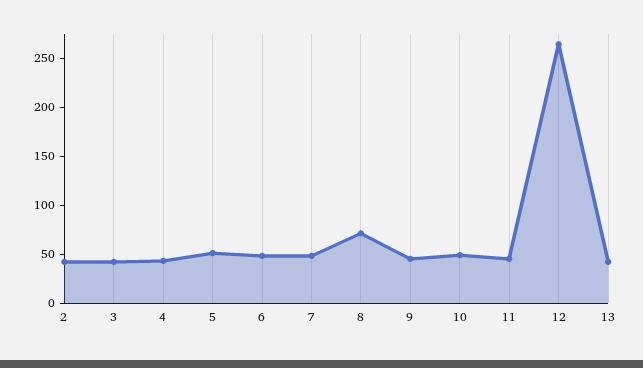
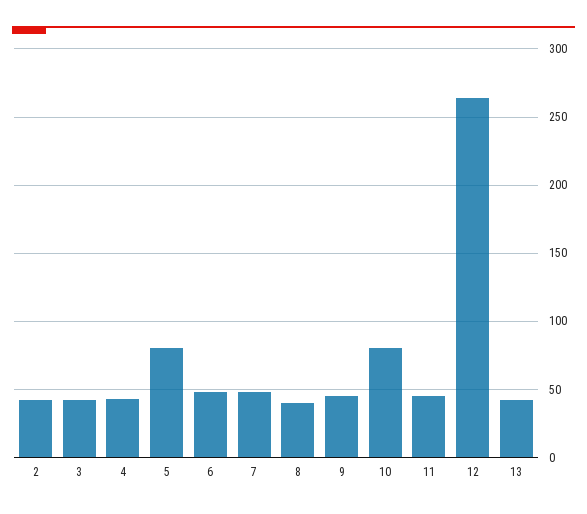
5: 50 -> 80
8: 70 -> 40
10: 50 -> 80

